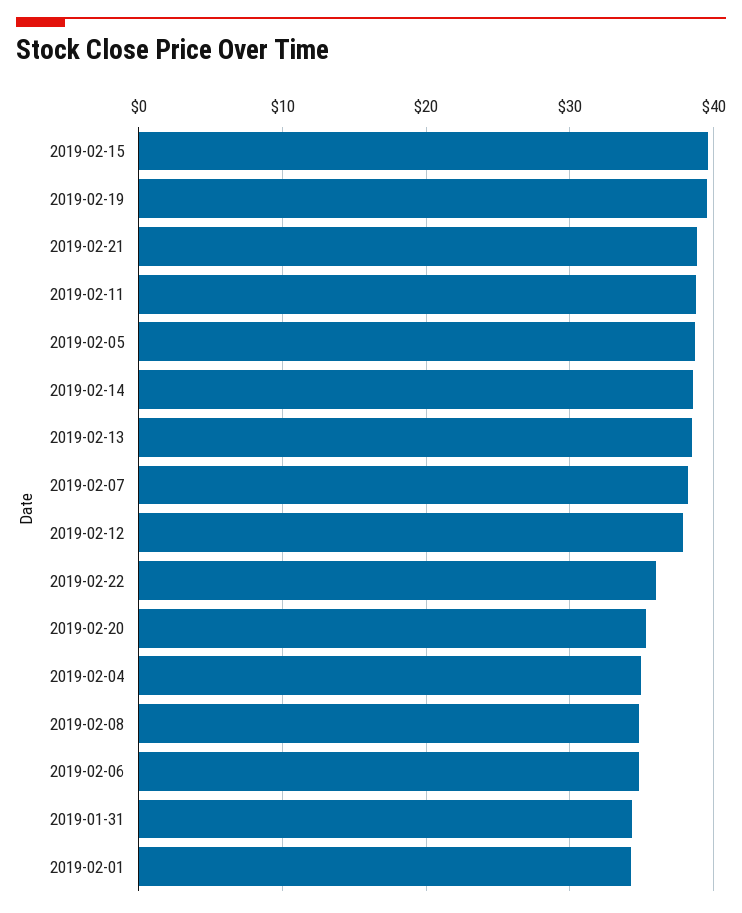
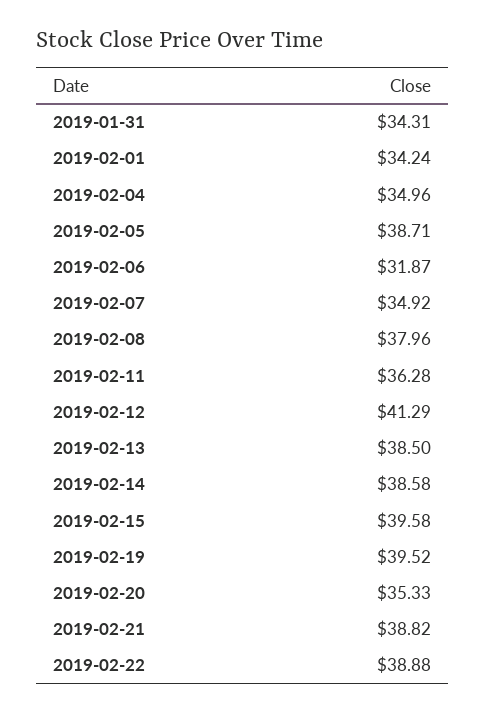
2019-02-11: 39 -> 36.28
2019-02-07: 38 -> 34.92
2019-02-12: 38 -> 41.29
2019-02-22: 36 -> 38.88
2019-02-08: 35 -> 37.96
2019-02-06: 35 -> 31.87

